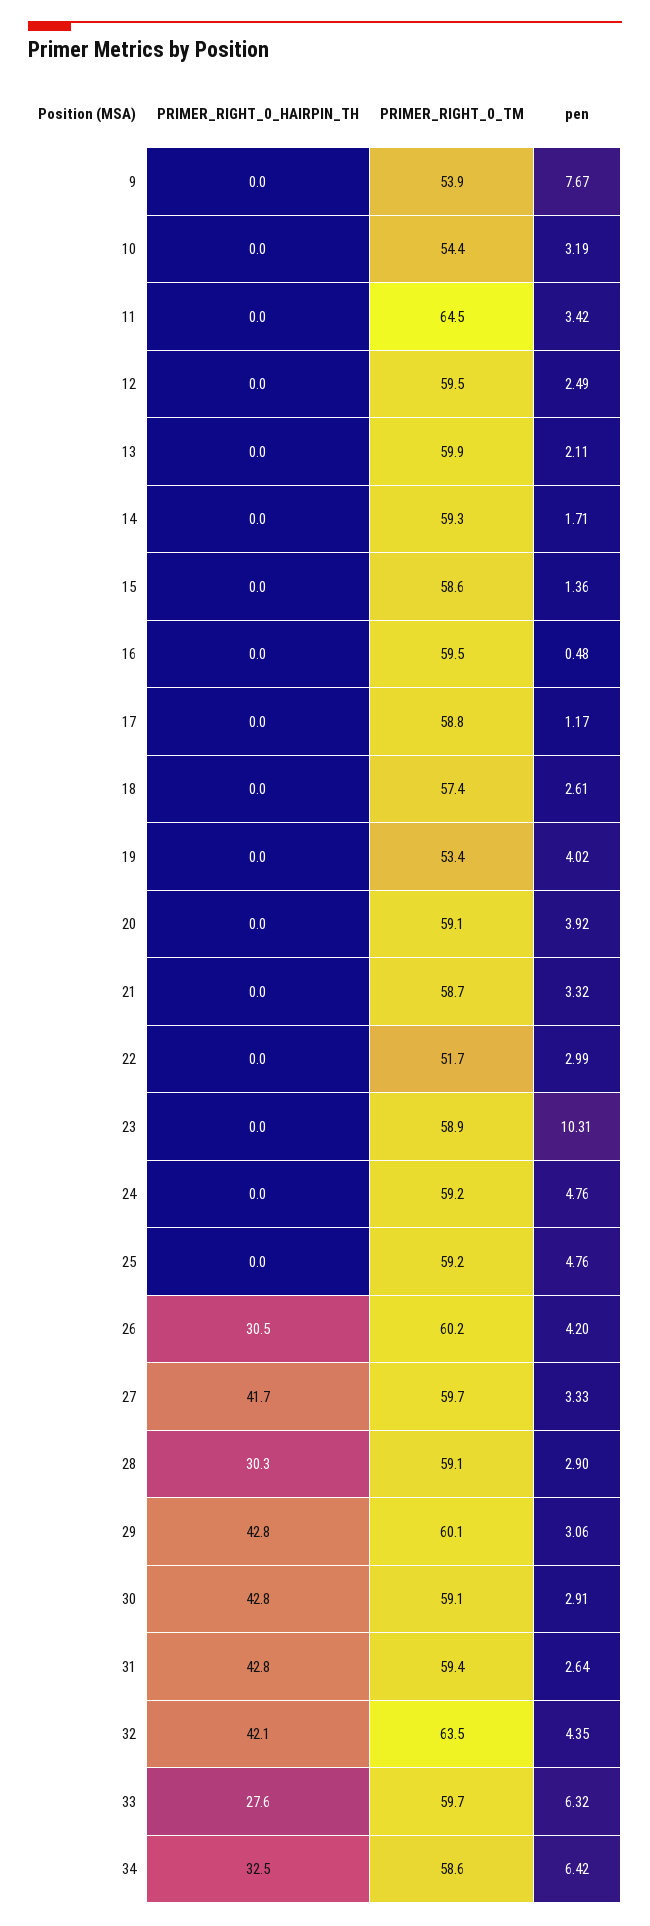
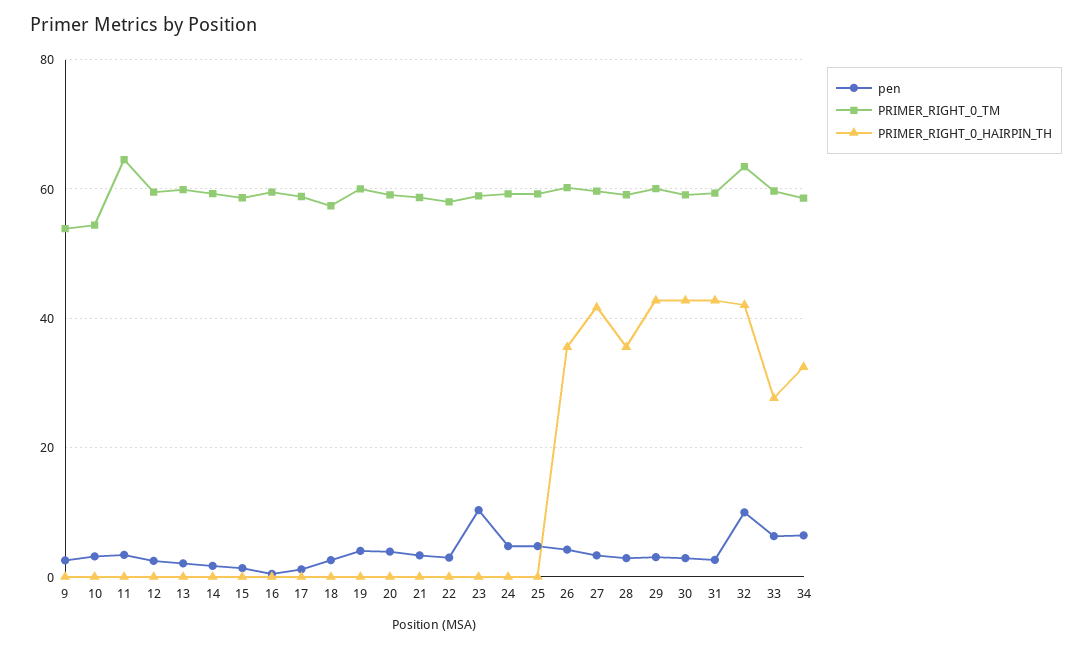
pen, 9: 7.67 -> 2
PRIMER_RIGHT_0_TM, 19: 53.4 -> 60
PRIMER_RIGHT_0_TM, 22: 51.7 -> 58
PRIMER_RIGHT_0_HAIRPIN_TH, 26: 30.5 -> 36
PRIMER_RIGHT_0_HAIRPIN_TH, 28: 30.3 -> 36
pen, 32: 4.35 -> 10

